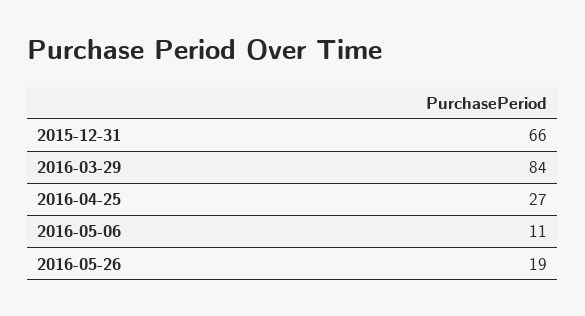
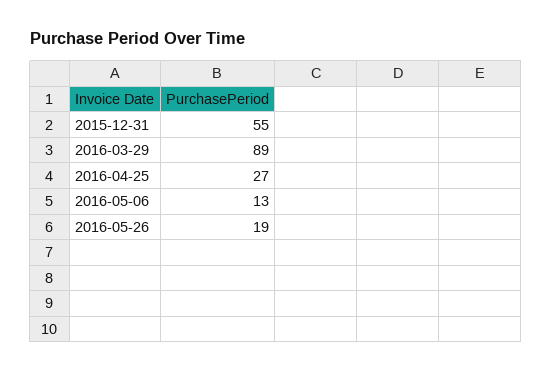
2015-12-31: 66 -> 55
2016-03-29: 84 -> 89
2016-05-06: 11 -> 13

